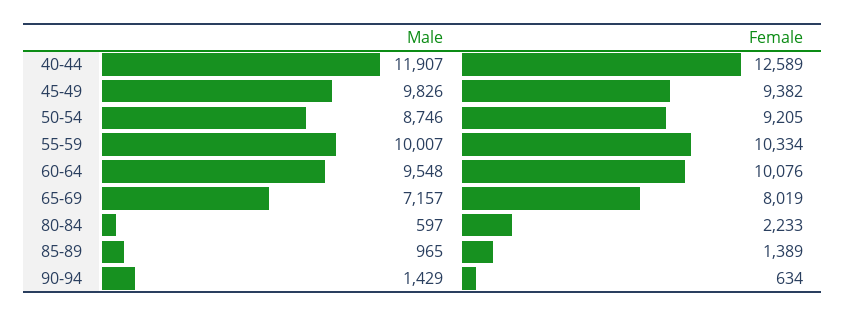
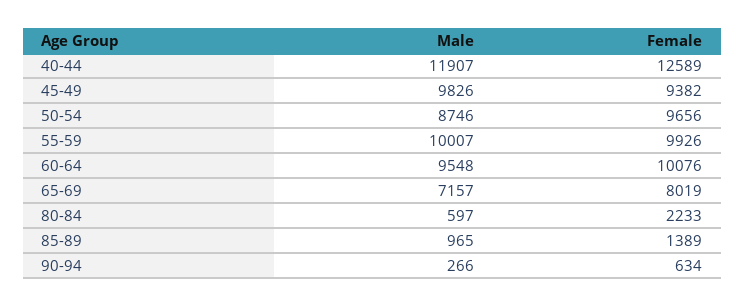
Female, 50-54: 9205 -> 9656
Female, 55-59: 10334 -> 9926
Male, 90-94: 1429 -> 266

